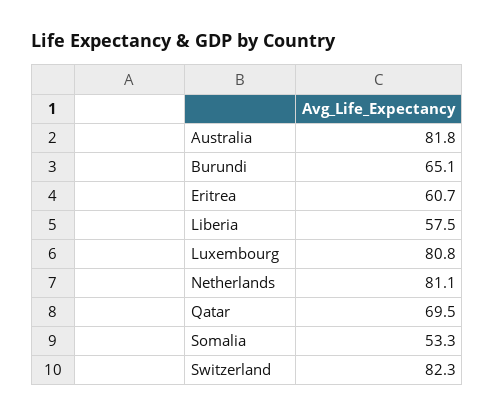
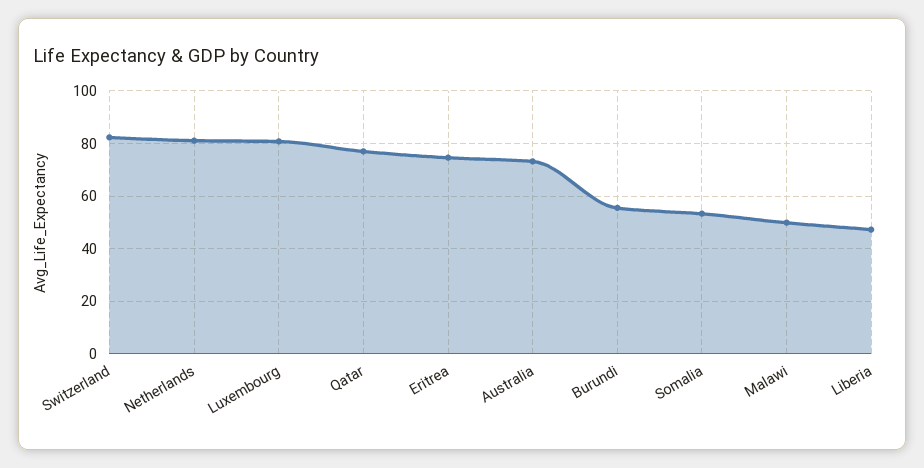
Australia: 81.8 -> 72.5
Burundi: 65.1 -> 55
Eritrea: 60.7 -> 75
Liberia: 57.5 -> 47.5
Qatar: 69.5 -> 77.5
Malawi: none -> 50

